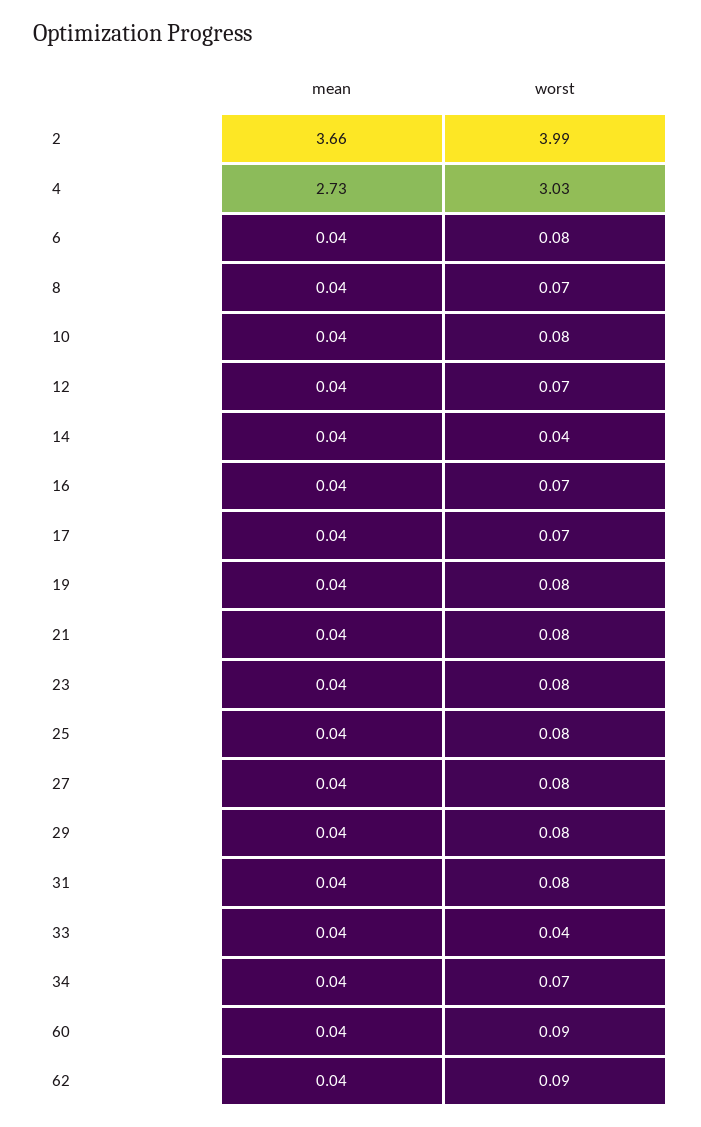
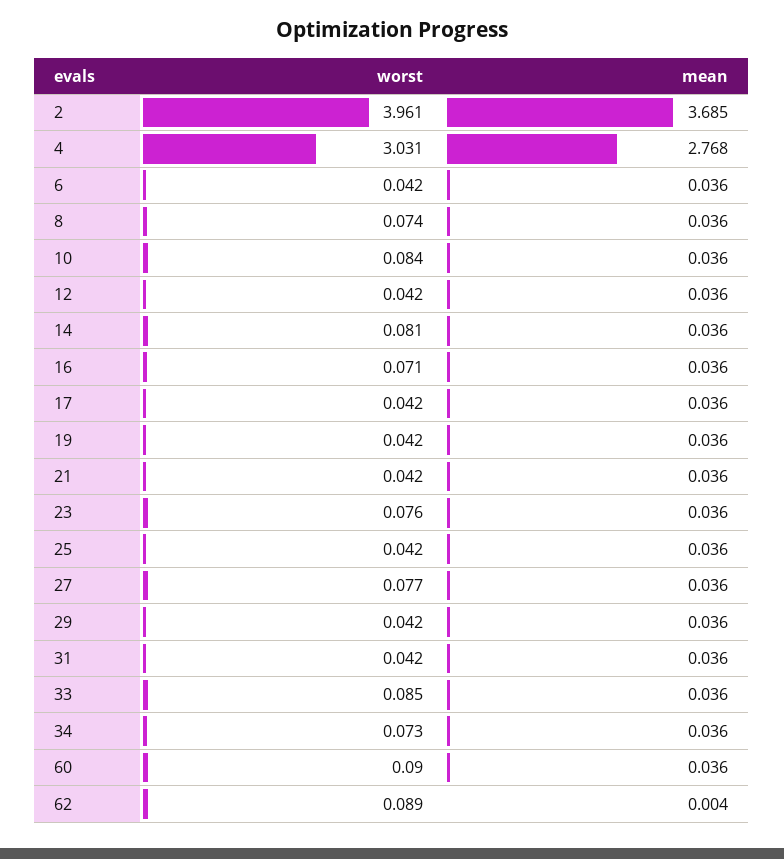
mean, 2: 3.66 -> 3.685
worst, 2: 3.99 -> 3.961
mean, 4: 2.73 -> 2.768
worst, 6: 0.08 -> 0.042
worst, 12: 0.07 -> 0.042
worst, 14: 0.04 -> 0.081
worst, 17: 0.07 -> 0.042
worst, 19: 0.08 -> 0.042
worst, 21: 0.08 -> 0.042
worst, 25: 0.08 -> 0.042
worst, 29: 0.08 -> 0.042
worst, 31: 0.08 -> 0.042
worst, 33: 0.04 -> 0.085
mean, 62: 0.04 -> 0.004

